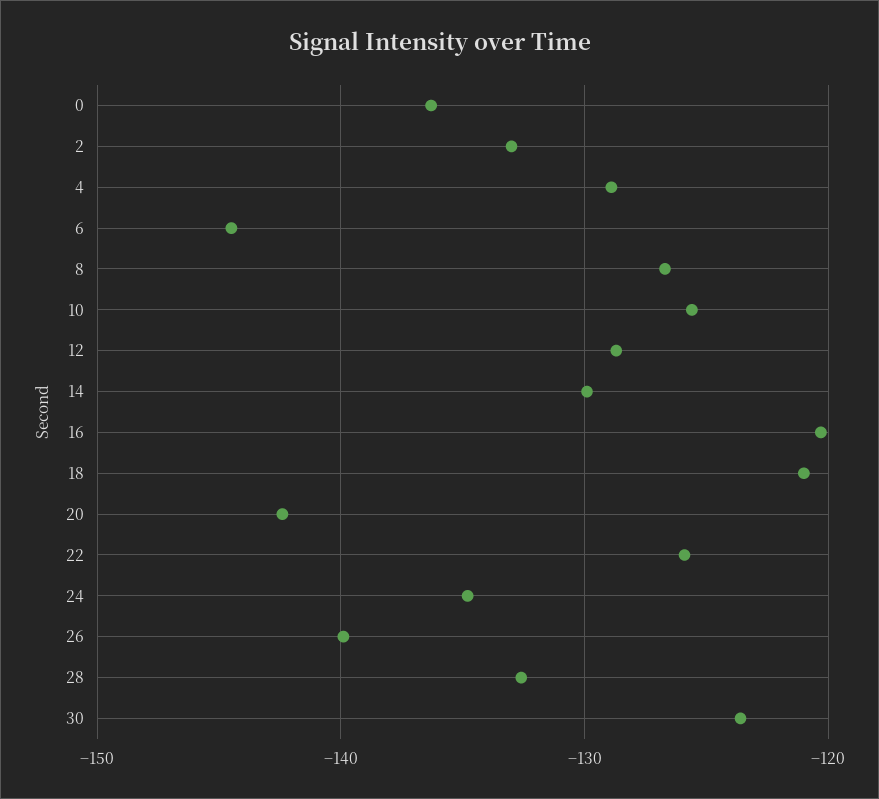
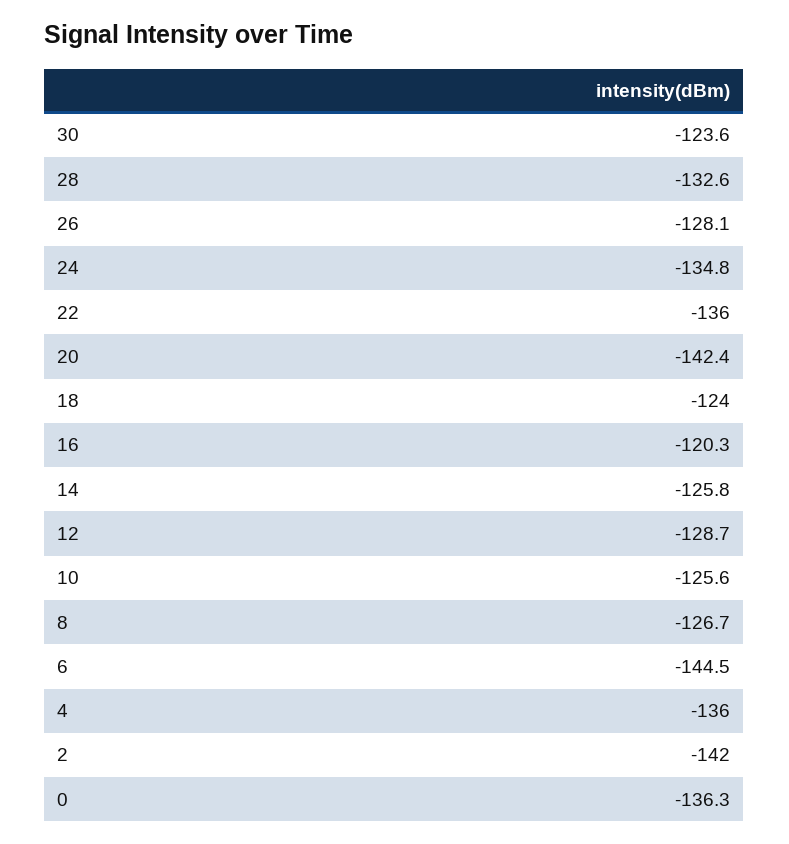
2: -133 -> -142
4: -129 -> -136
14: -130 -> -125.8
18: -121 -> -124
22: -126 -> -136
26: -140 -> -128.1

